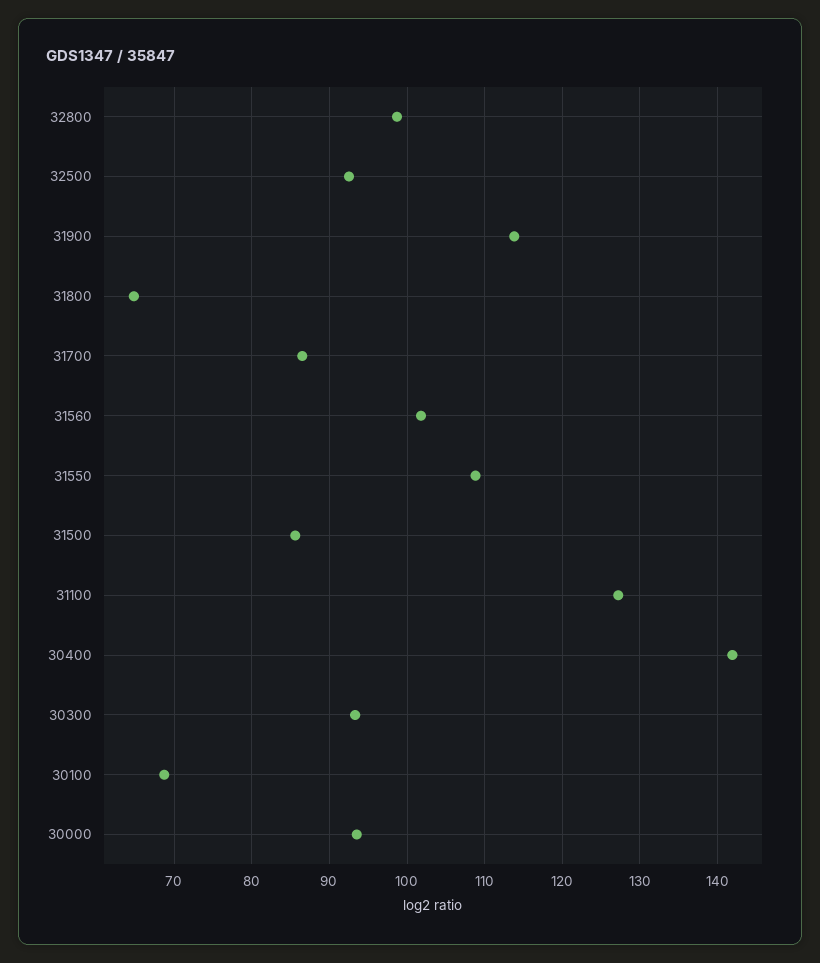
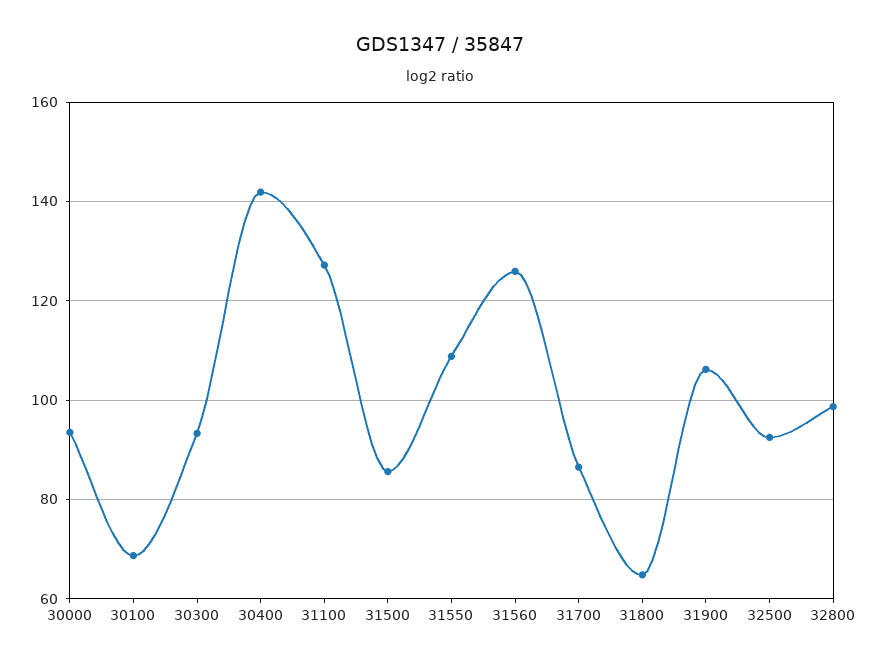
31900: 114 -> 106
31560: 102 -> 126

